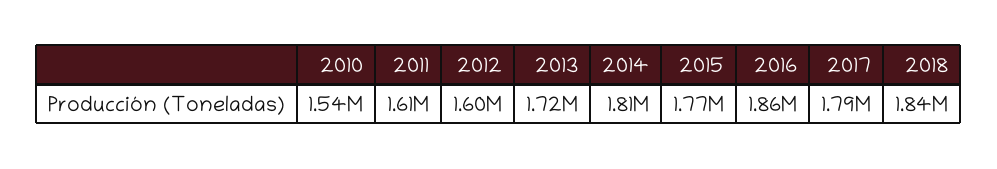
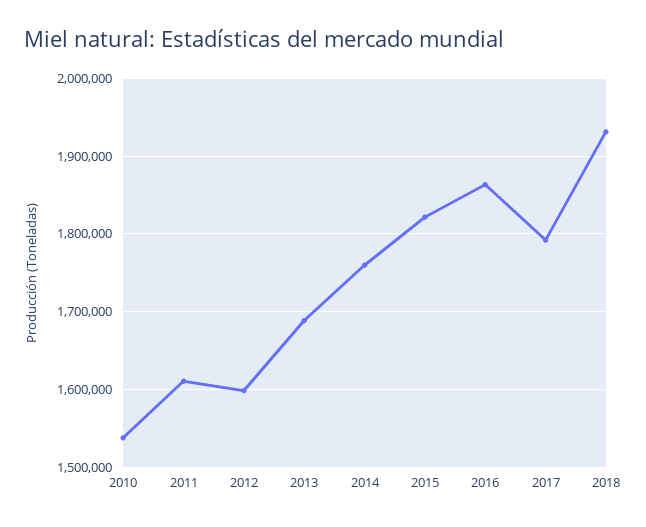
2013: 1720000 -> 1690000
2014: 1810000 -> 1760000
2015: 1770000 -> 1820000
2018: 1840000 -> 1930000

